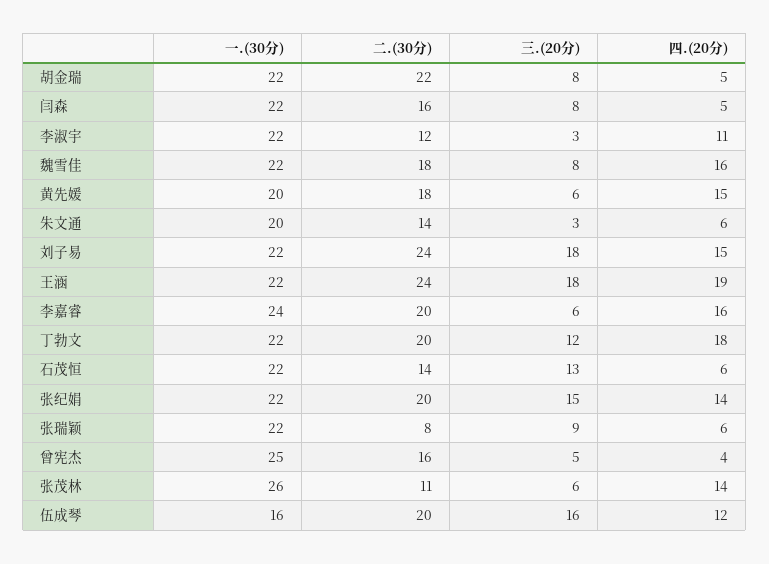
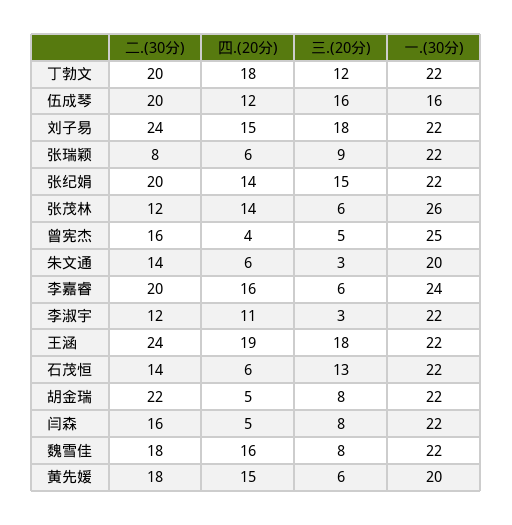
二.(30分), 张茂林: 11 -> 12

